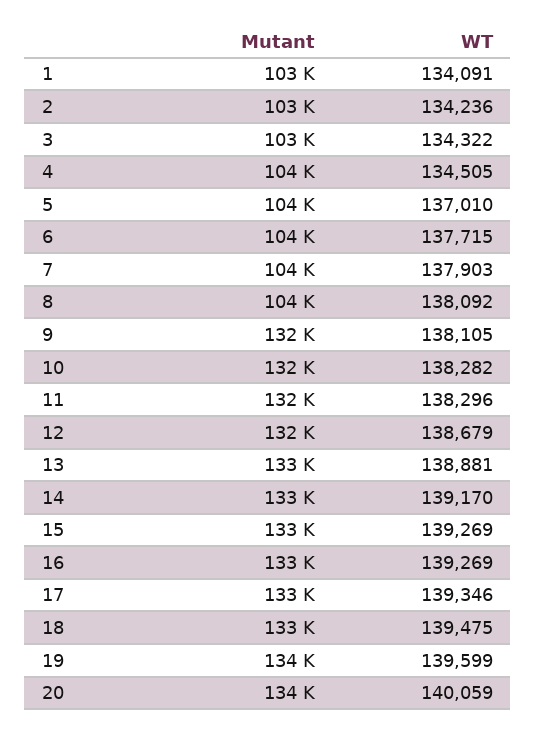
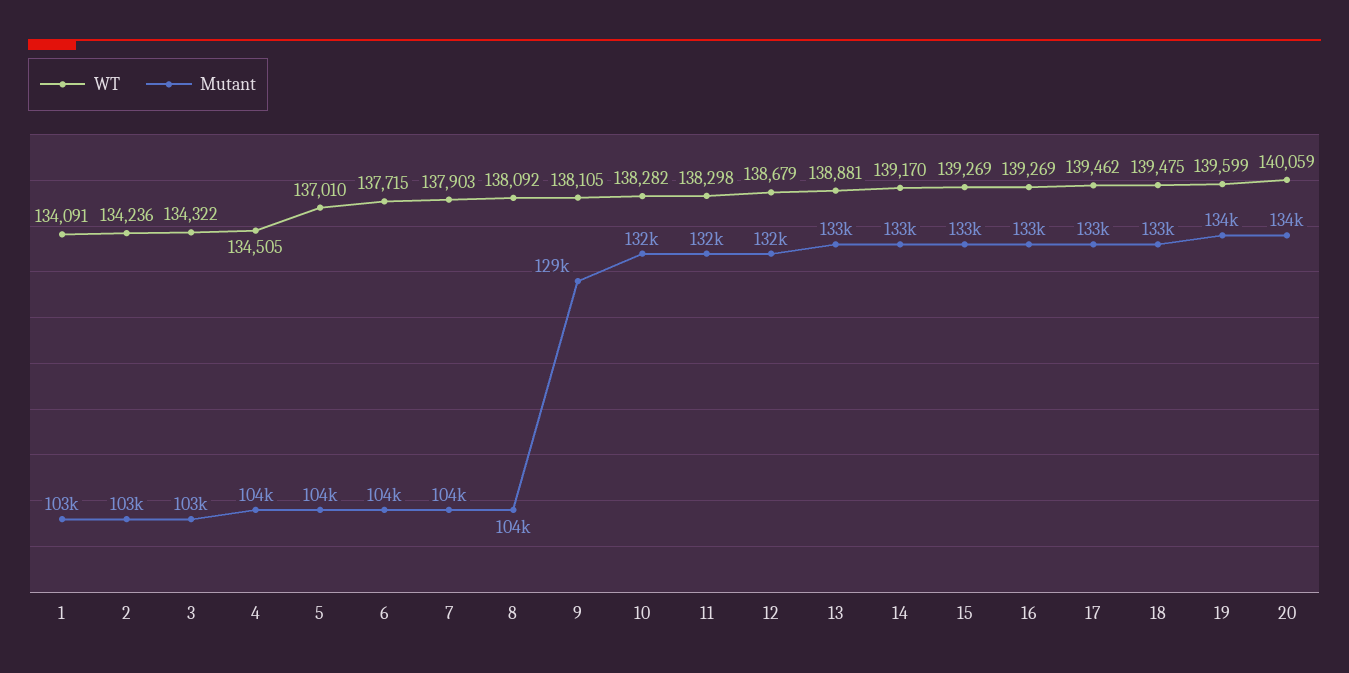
Mutant, 9: 132000 -> 129000
WT, 11: 138296 -> 138298
WT, 17: 139346 -> 139462

